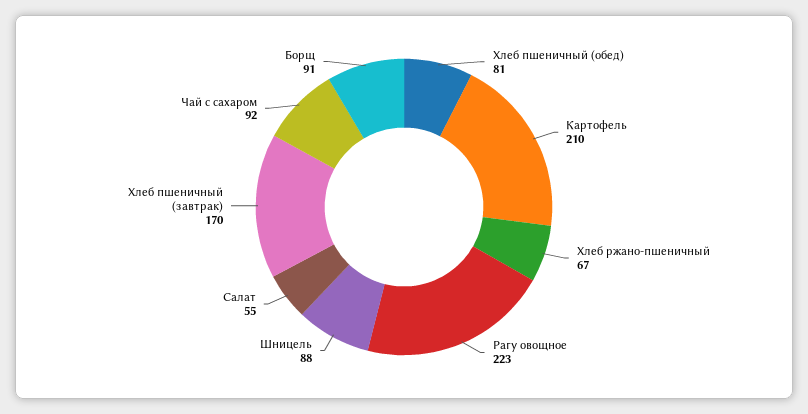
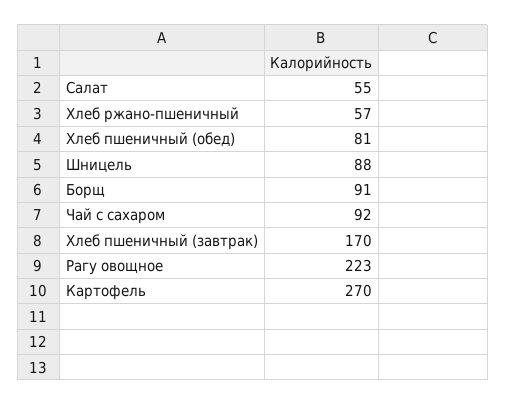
Картофель: 210 -> 270
Хлеб ржано-пшеничный: 67 -> 57

